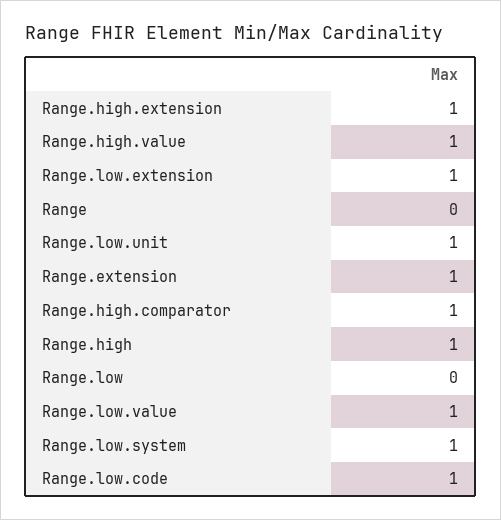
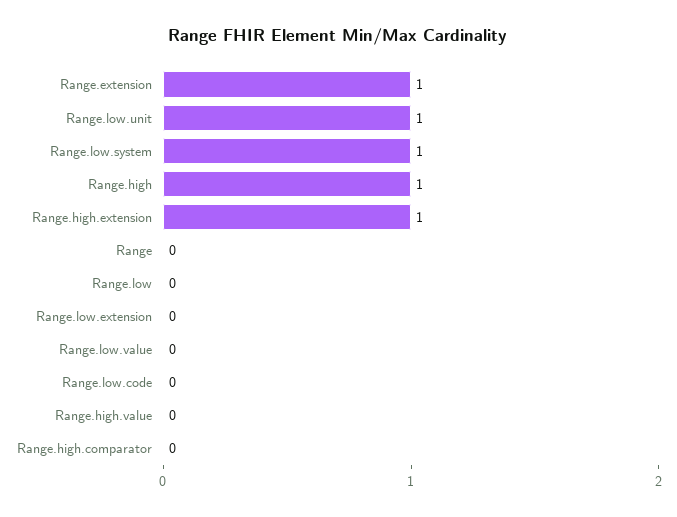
Range.high.value: 1 -> 0
Range.low.extension: 1 -> 0
Range.high.comparator: 1 -> 0
Range.low.value: 1 -> 0
Range.low.code: 1 -> 0

